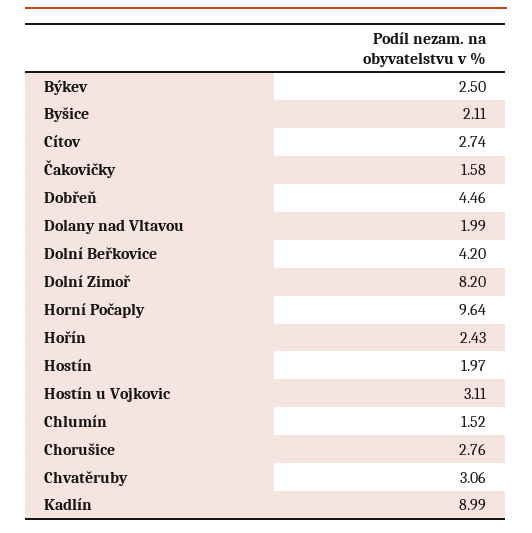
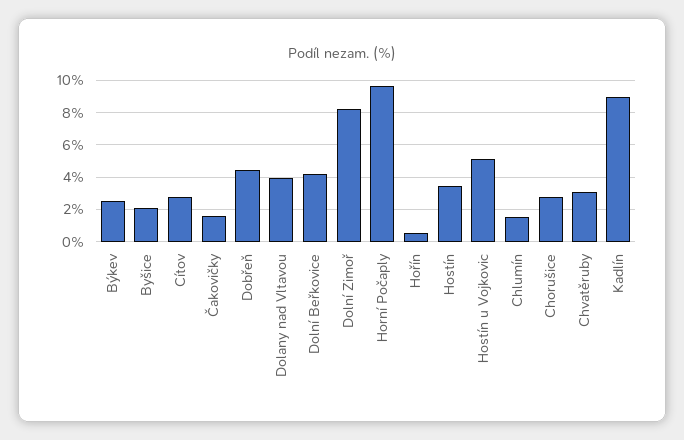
Dolany nad Vltavou: 1.99 -> 4
Hořín: 2.43 -> 0.5
Hostín: 1.97 -> 3.5
Hostín u Vojkovic: 3.11 -> 5

